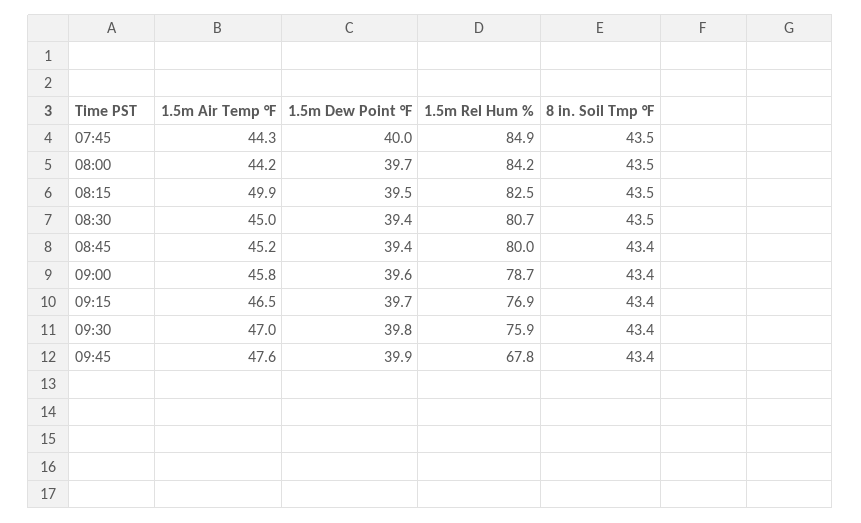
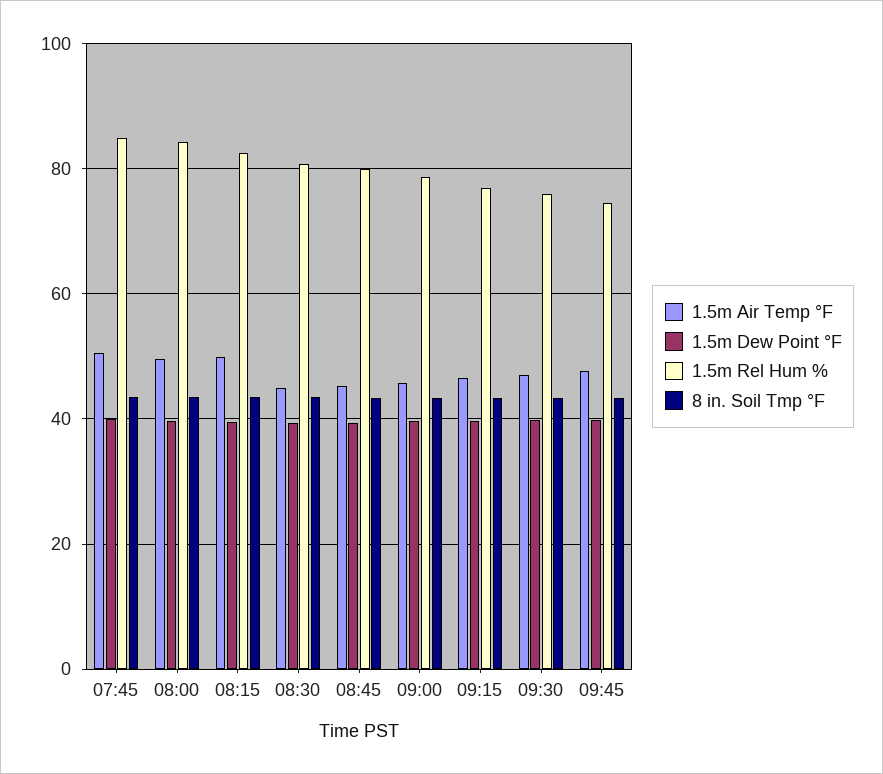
1.5m Air Temp °F, 07:45: 44.3 -> 50
1.5m Air Temp °F, 08:00: 44.2 -> 50
1.5m Rel Hum %, 09:45: 67.8 -> 74

